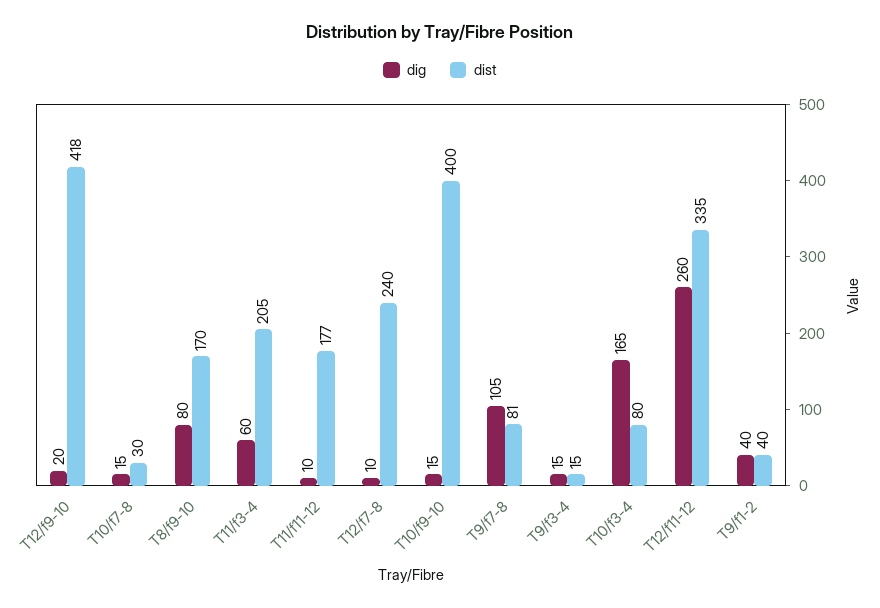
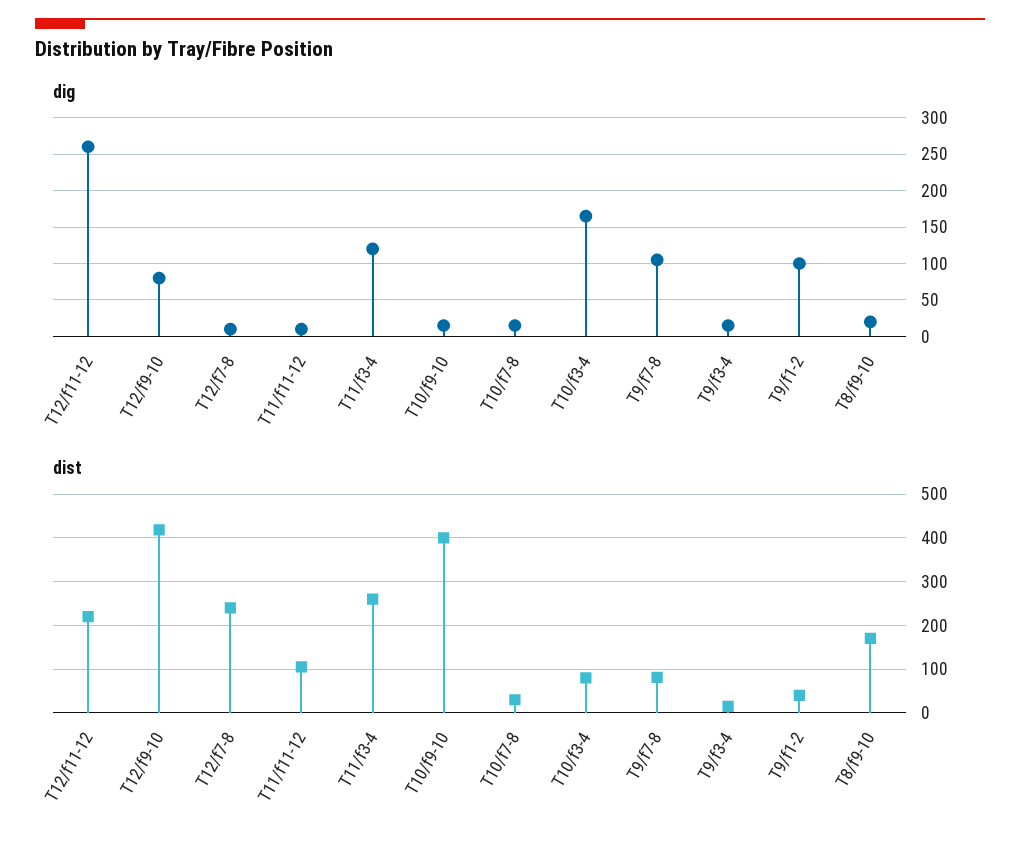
dig, T12/f9-10: 20 -> 80
dig, T8/f9-10: 80 -> 20
dig, T11/f3-4: 60 -> 120
dist, T11/f3-4: 205 -> 260
dist, T11/f11-12: 177 -> 100
dist, T12/f11-12: 335 -> 220
dig, T9/f1-2: 40 -> 100

